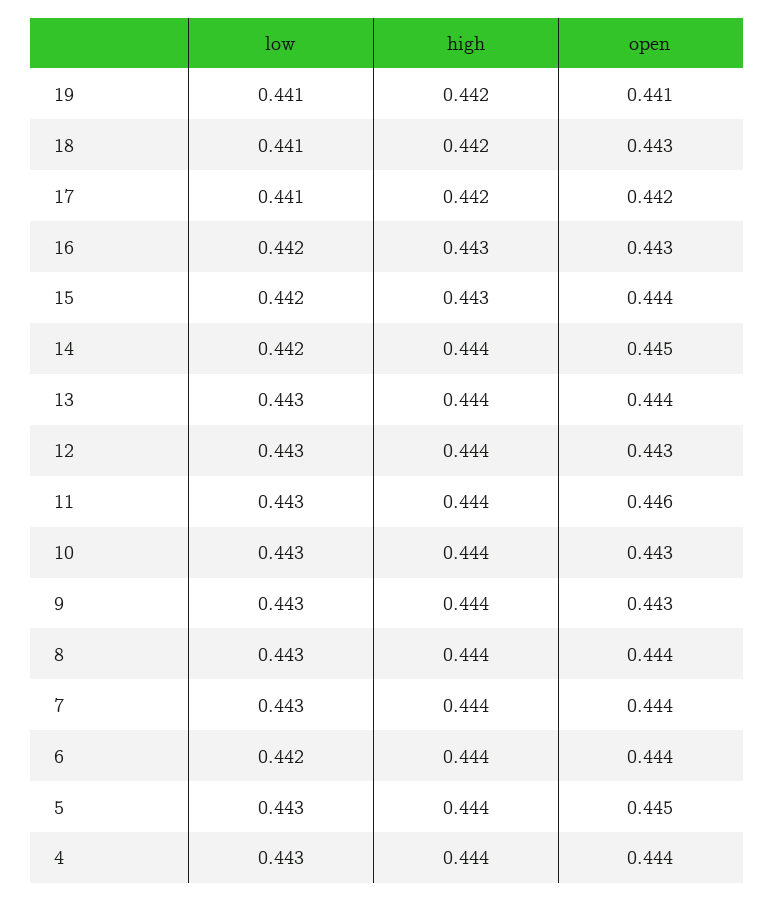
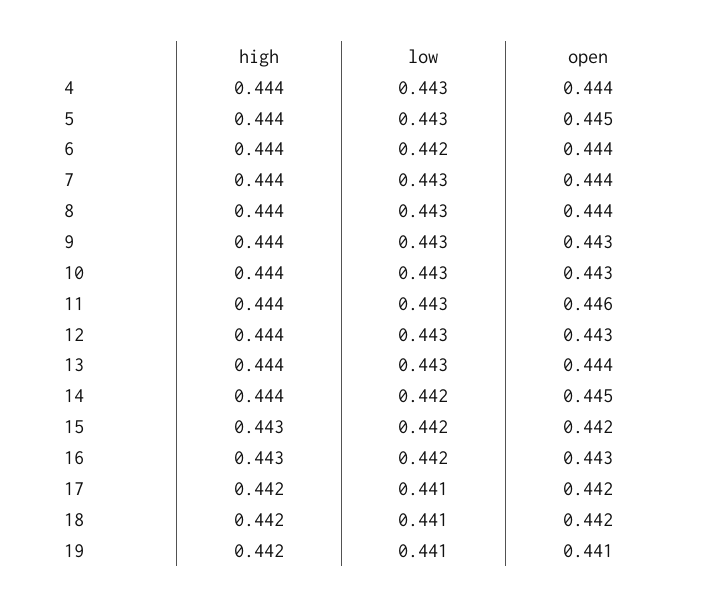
open, 18: 0.443 -> 0.442
open, 15: 0.444 -> 0.442

